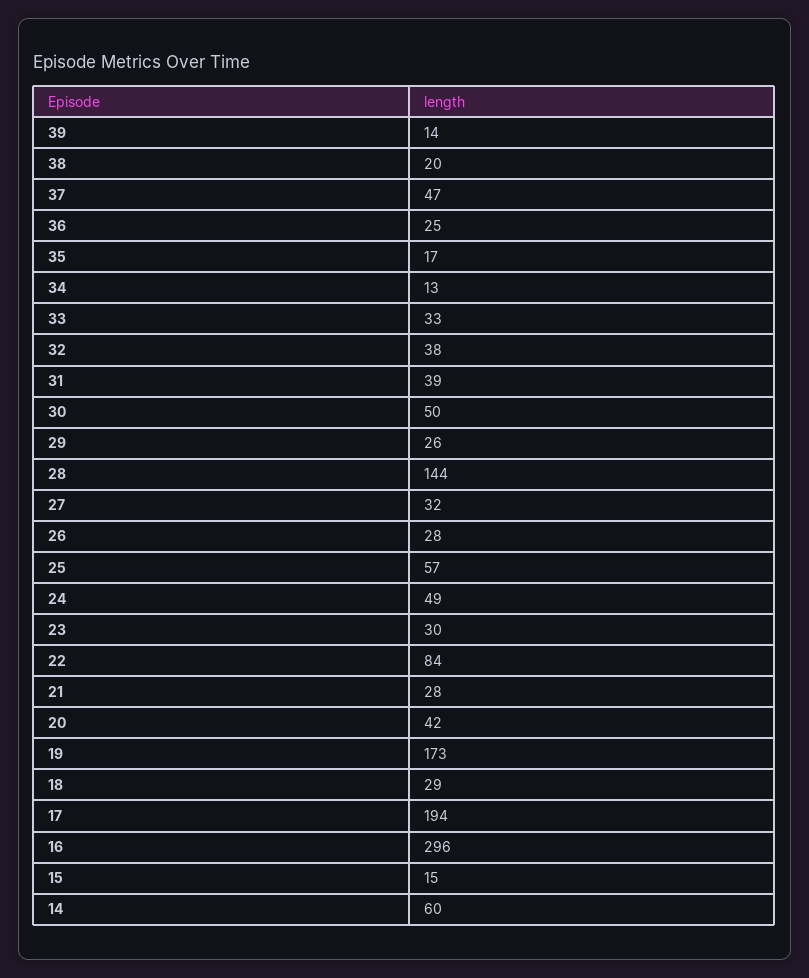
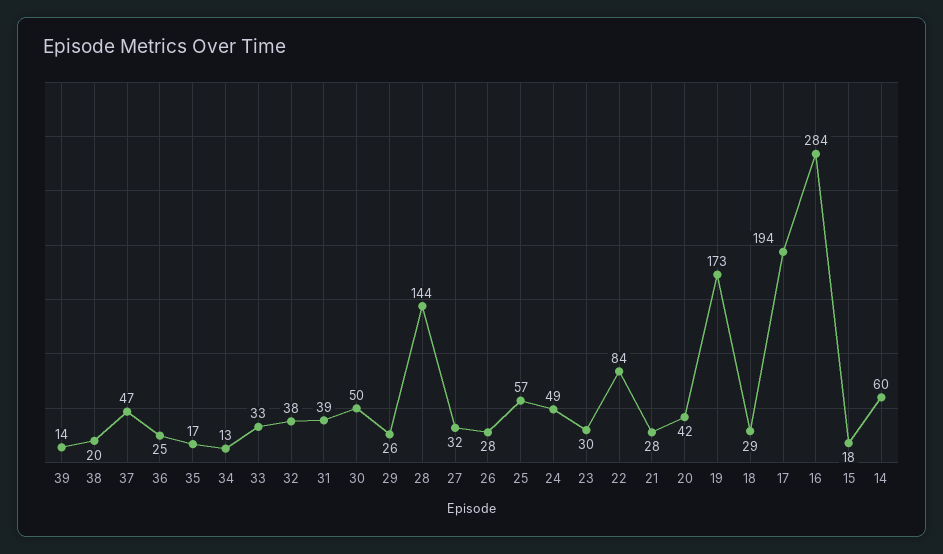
16: 296 -> 284
15: 15 -> 18

